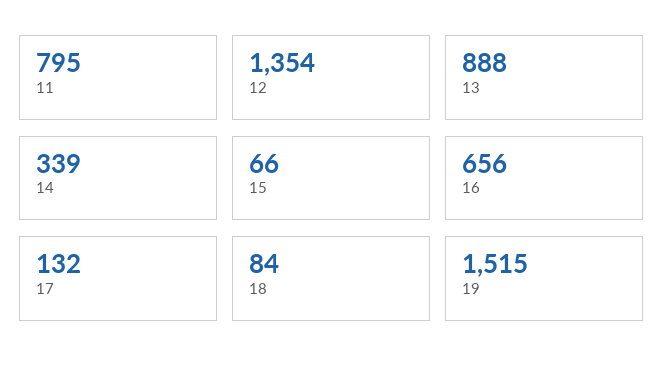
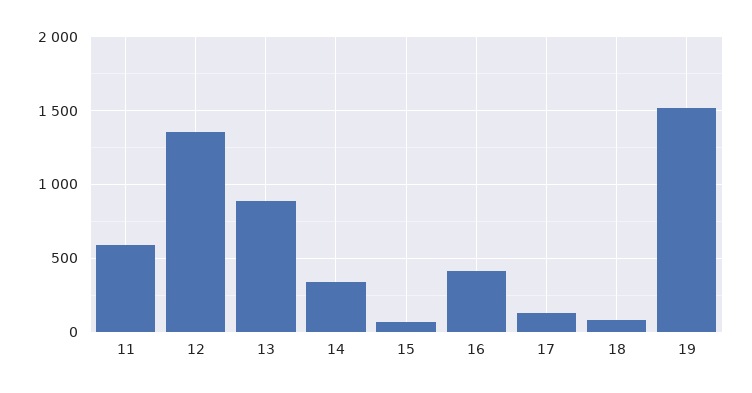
11: 795 -> 600
16: 656 -> 400

